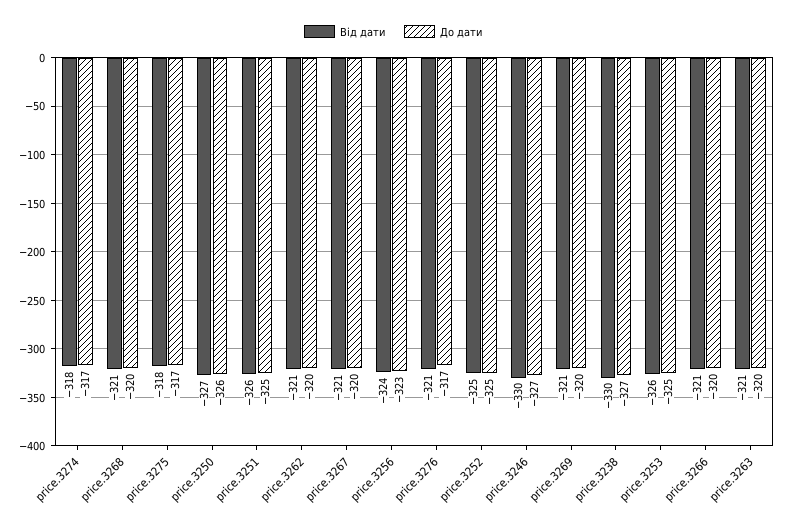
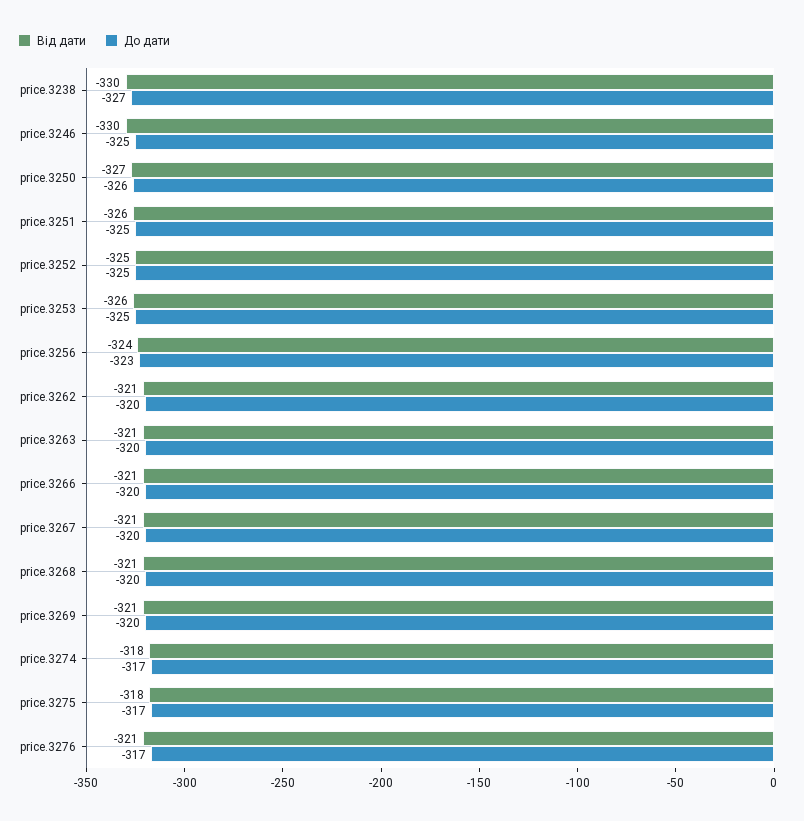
До дати, price.3246: -327 -> -325

